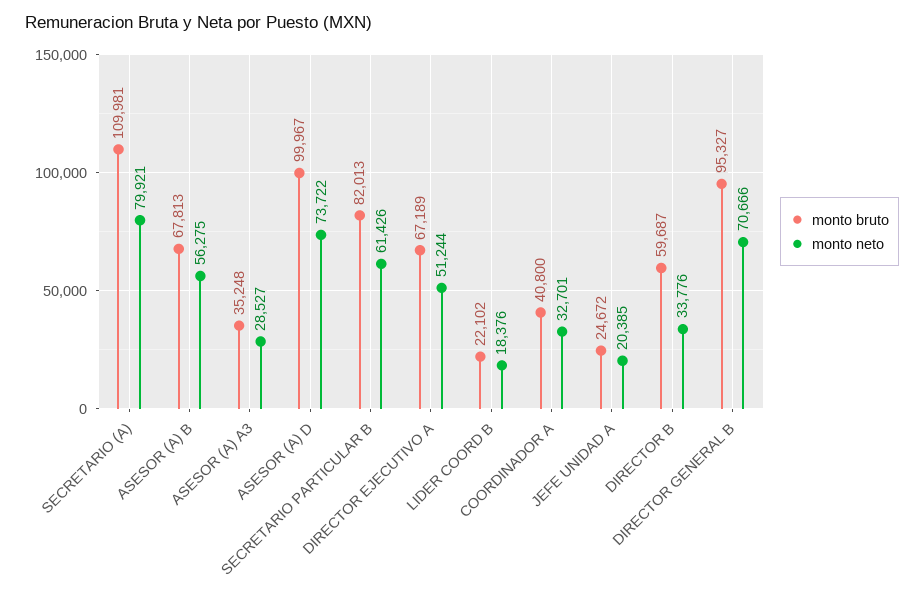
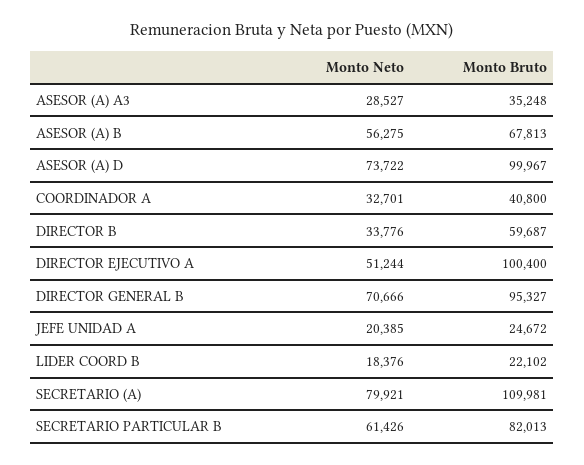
monto bruto, DIRECTOR EJECUTIVO A: 67189 -> 100400

